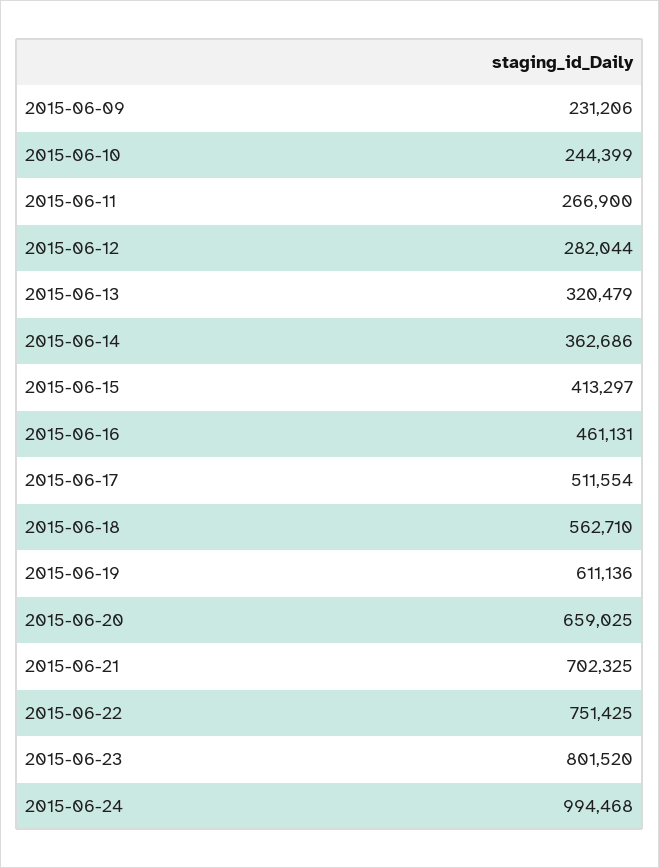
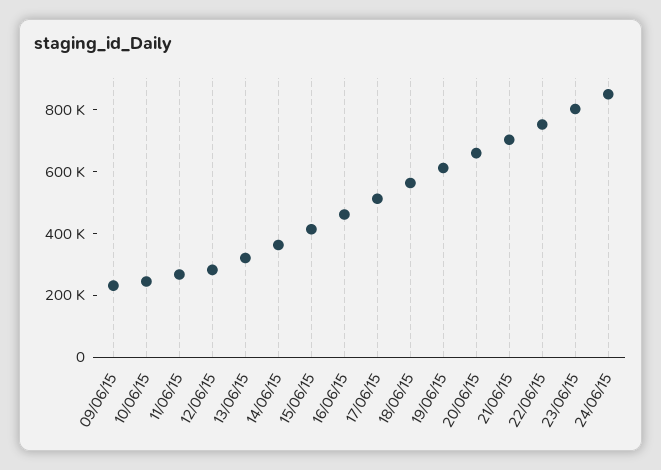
2015-06-24: 994468 -> 850000

